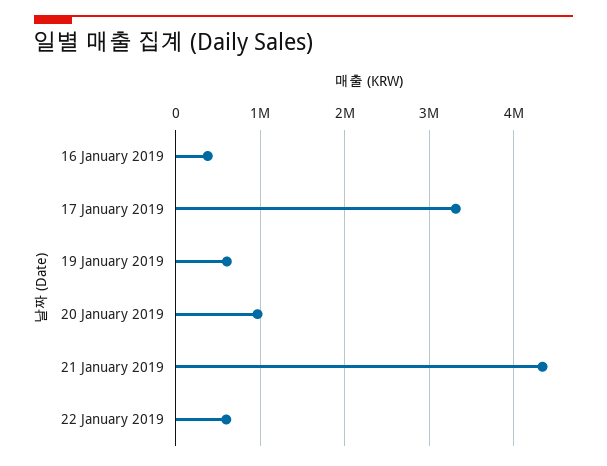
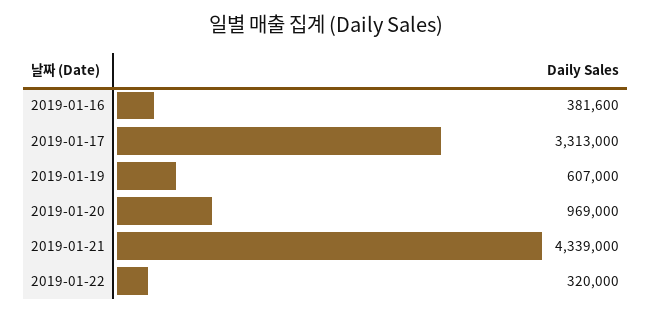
22 January 2019: 600000 -> 320000

